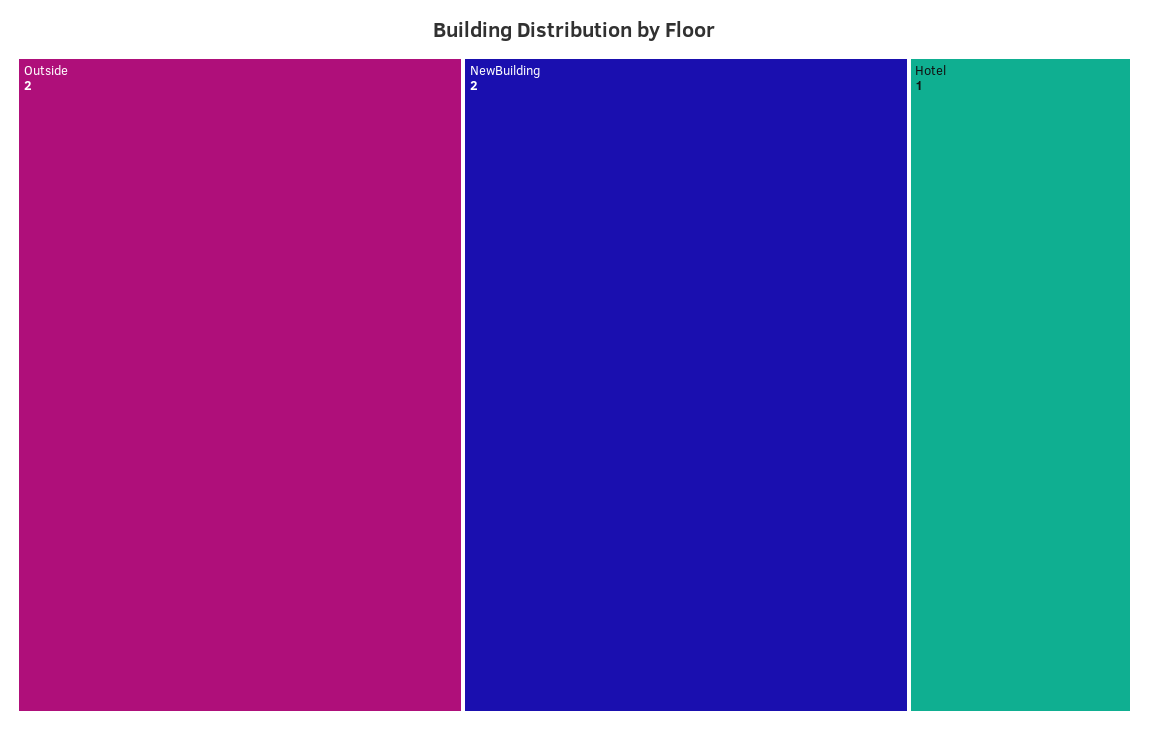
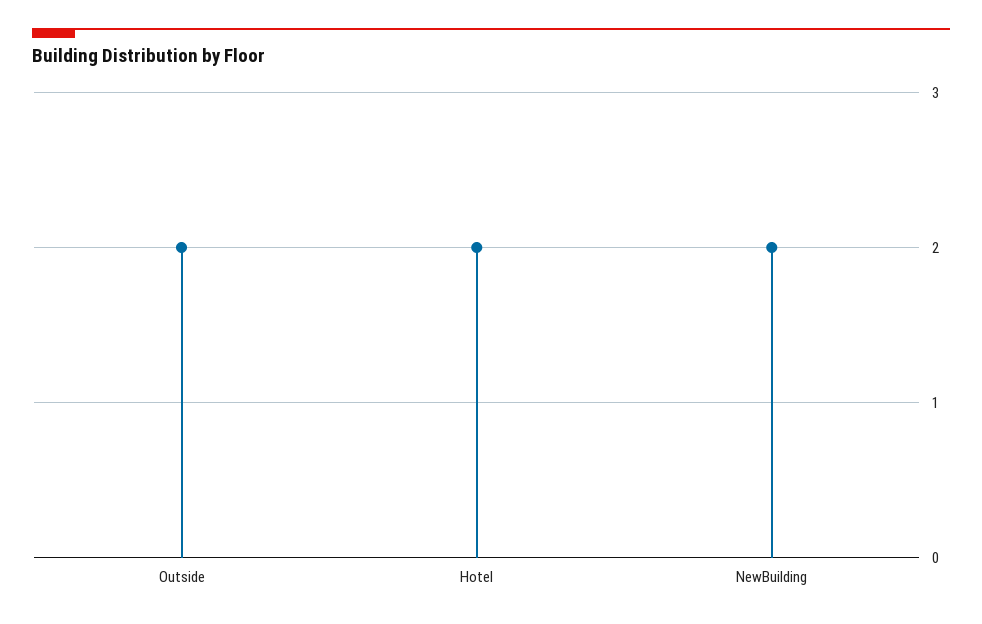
Hotel: 1 -> 2

